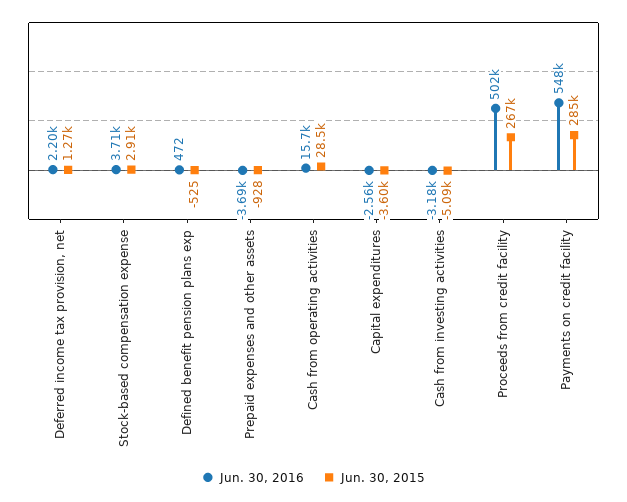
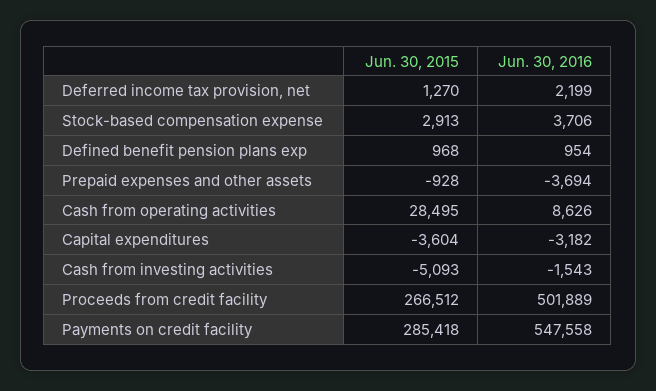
Jun. 30, 2016, Defined benefit pension plans exp: 472 -> 954
Jun. 30, 2015, Defined benefit pension plans exp: -525 -> 968
Jun. 30, 2016, Cash from operating activities: 15700 -> 8626
Jun. 30, 2016, Capital expenditures: -2560 -> -3182
Jun. 30, 2016, Cash from investing activities: -3180 -> -1543

